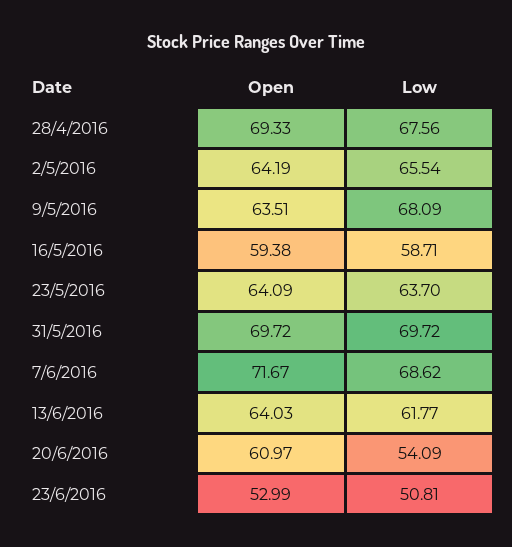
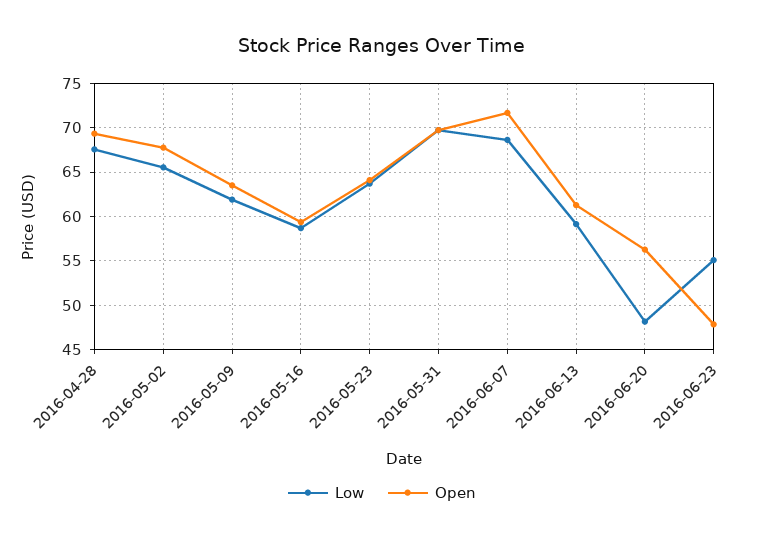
Open, 2/5/2016: 64.19 -> 68
Low, 9/5/2016: 68.09 -> 62
Open, 13/6/2016: 64.03 -> 61
Low, 13/6/2016: 61.77 -> 59
Open, 20/6/2016: 60.97 -> 56
Low, 20/6/2016: 54.09 -> 48
Open, 23/6/2016: 52.99 -> 48
Low, 23/6/2016: 50.81 -> 55

